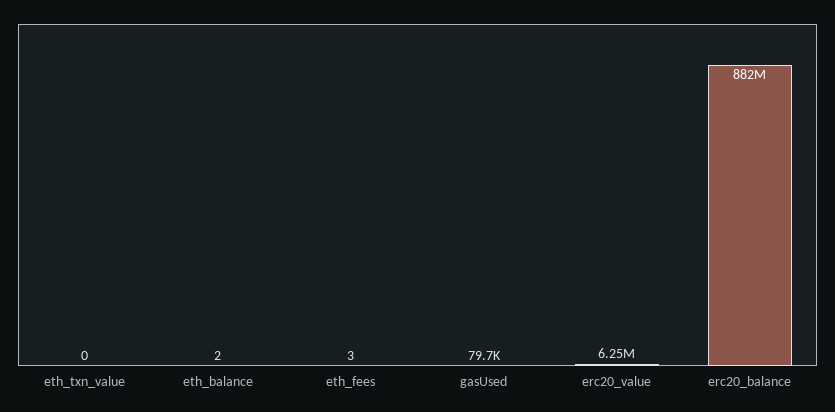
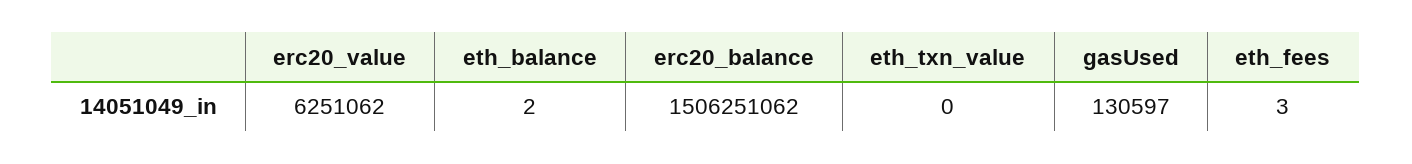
gasUsed: 79700 -> 130597
erc20_balance: 882000000 -> 1506251062

